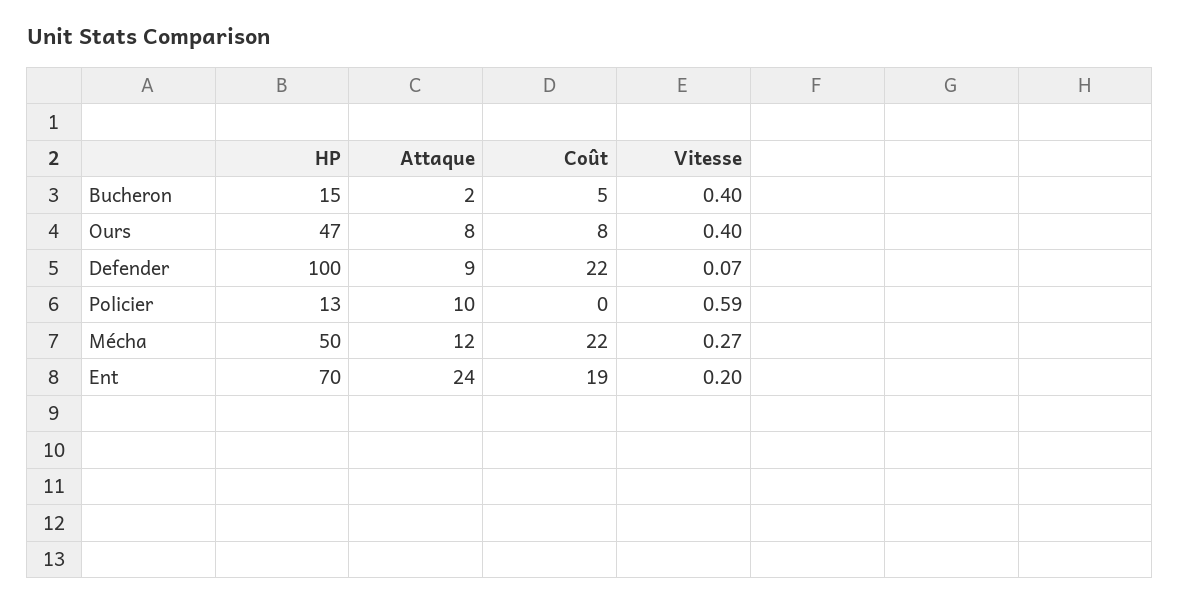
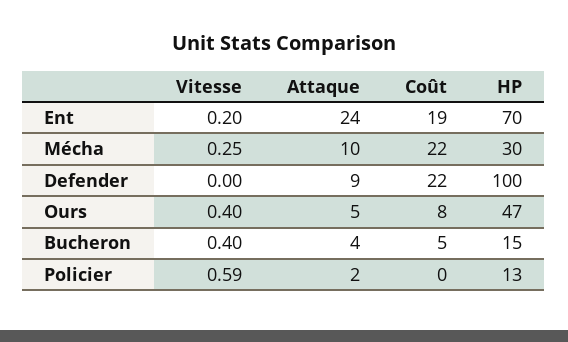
Attaque, Bucheron: 2 -> 4
Attaque, Ours: 8 -> 5
Vitesse, Defender: 0.07 -> 0
Attaque, Policier: 10 -> 2
HP, Mécha: 50 -> 30
Attaque, Mécha: 12 -> 10
Vitesse, Mécha: 0.27 -> 0.25

